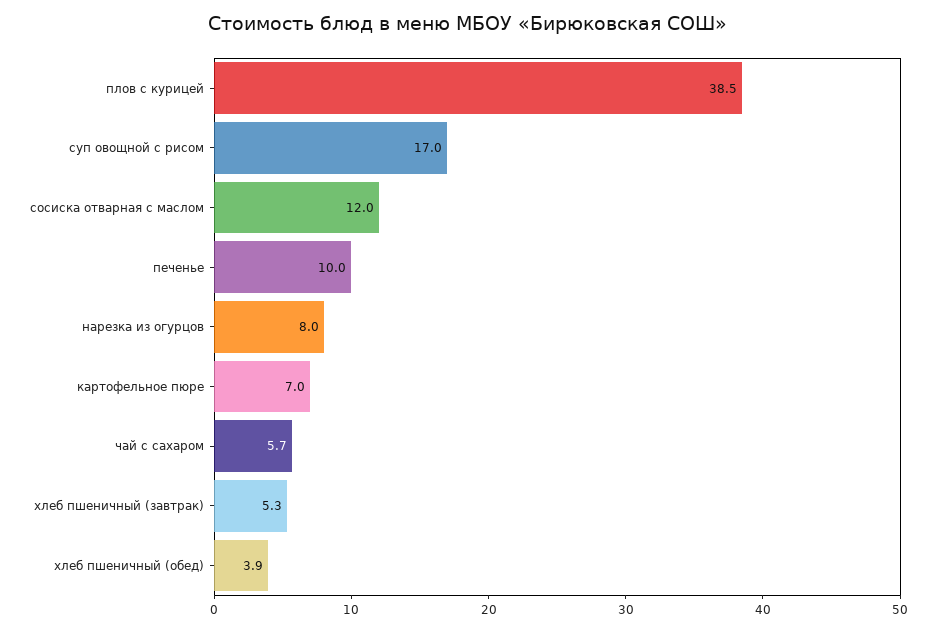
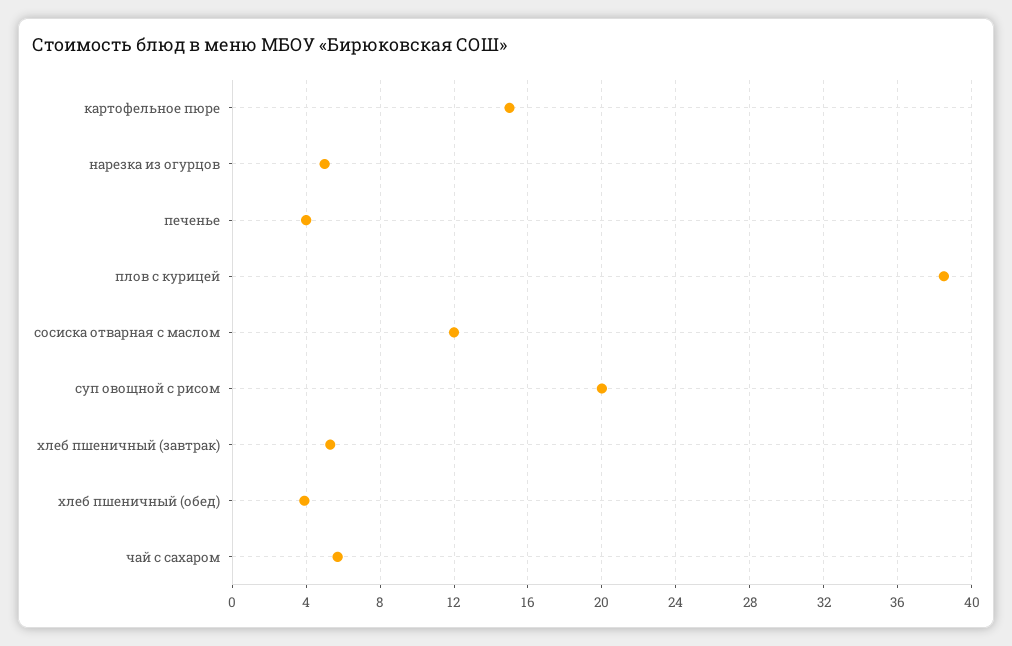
суп овощной с рисом: 17 -> 20
печенье: 10 -> 4
нарезка из огурцов: 8 -> 5
картофельное пюре: 7 -> 15

